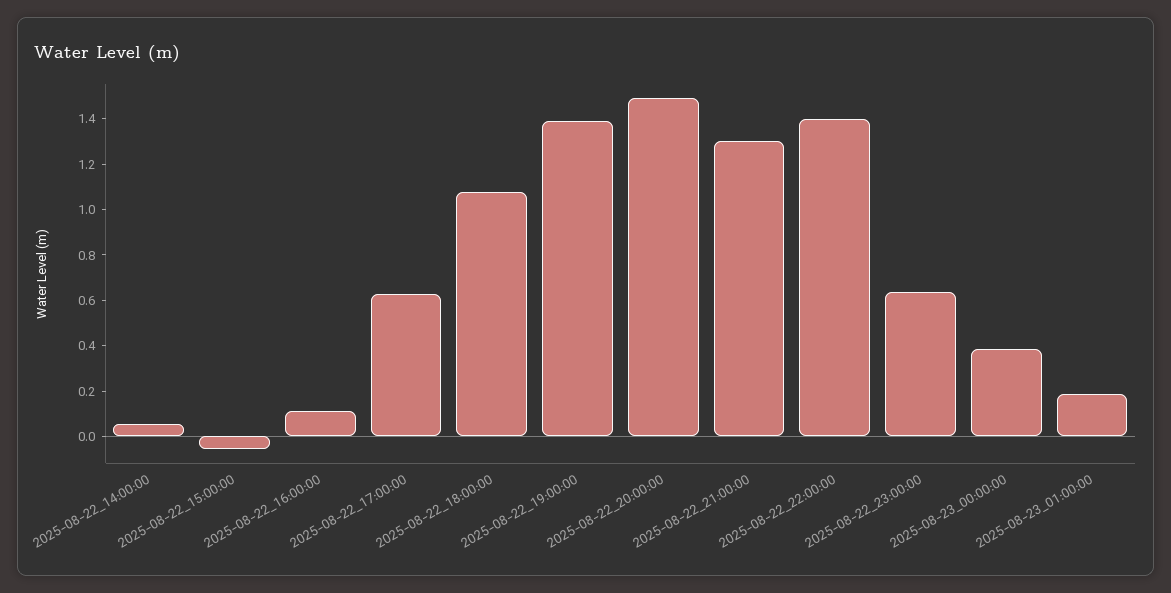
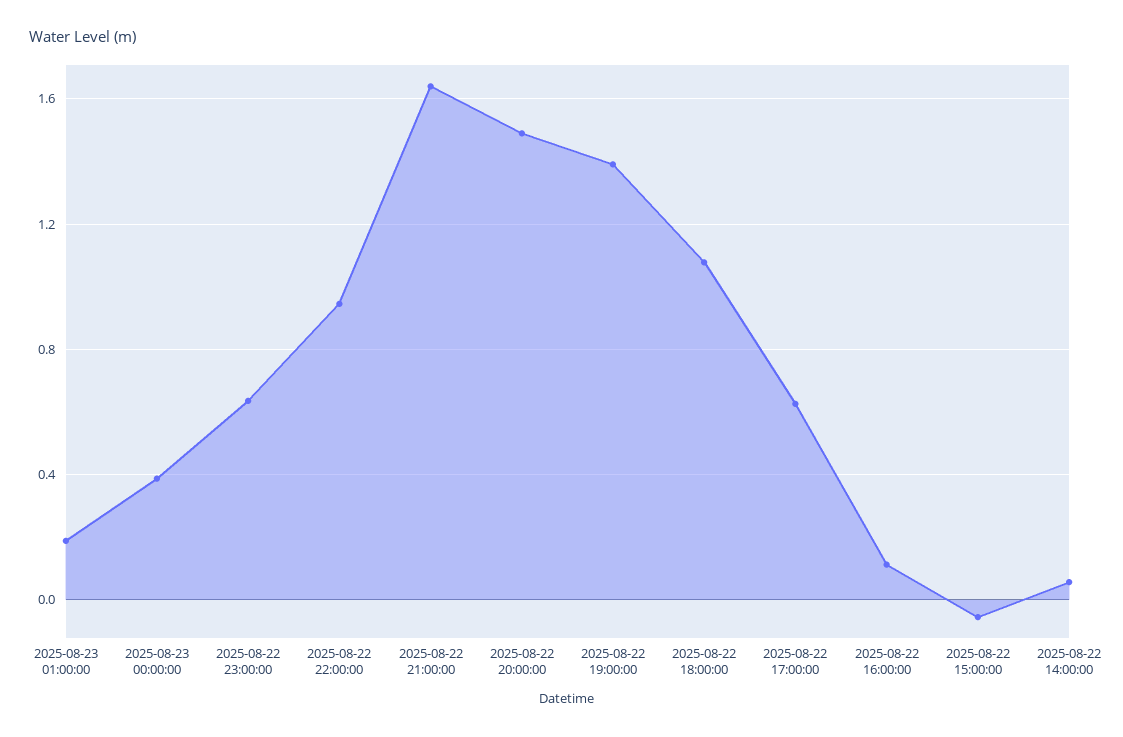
2025-08-22_21:00:00: 1.3 -> 1.65
2025-08-22_22:00:00: 1.4 -> 0.95

